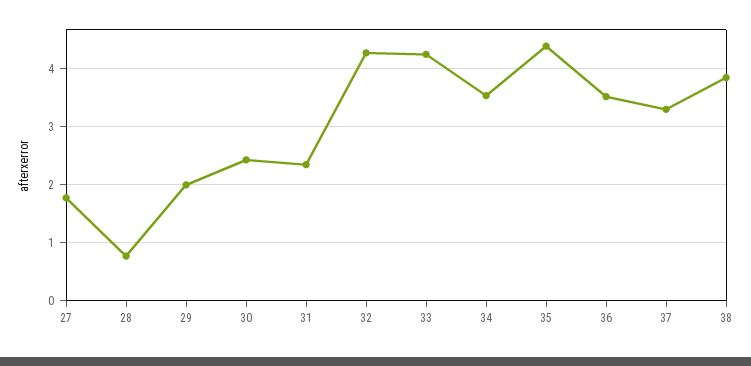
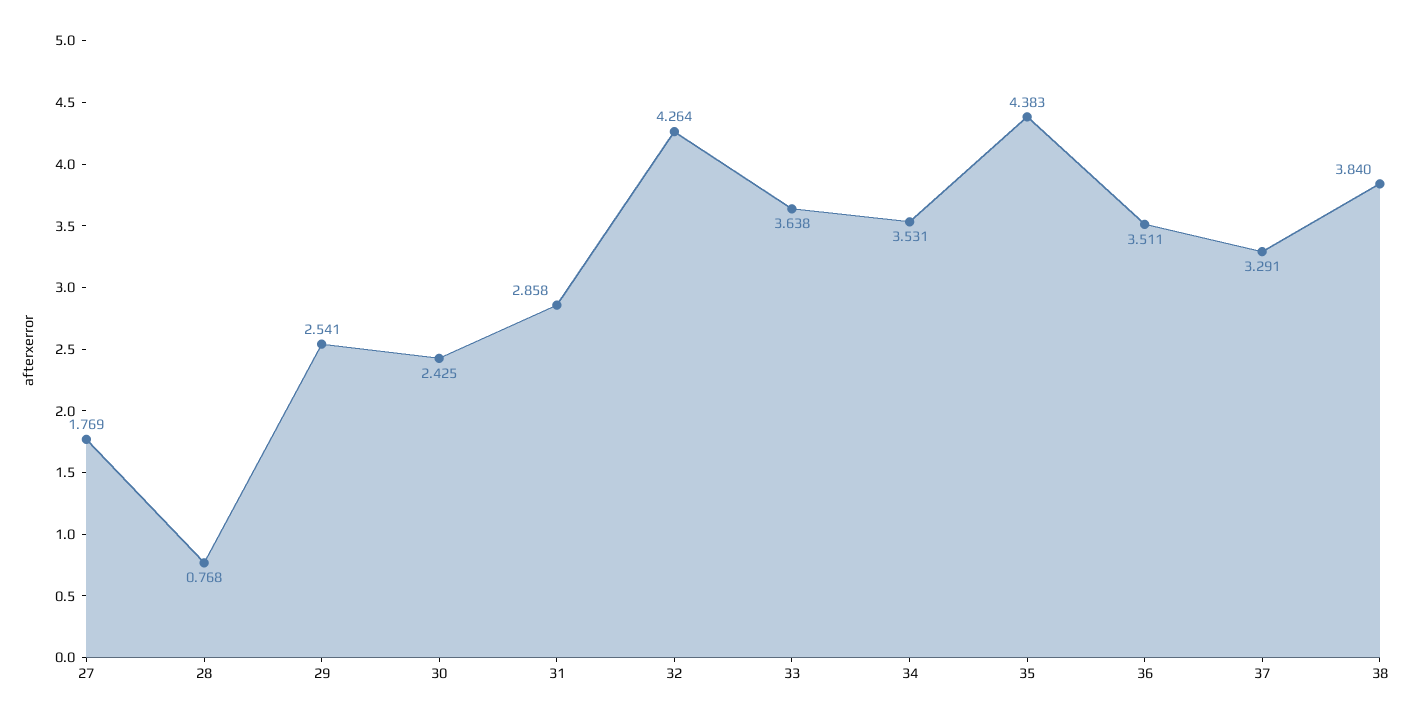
29: 2 -> 2.541
31: 2.4 -> 2.858
33: 4.2 -> 3.638

